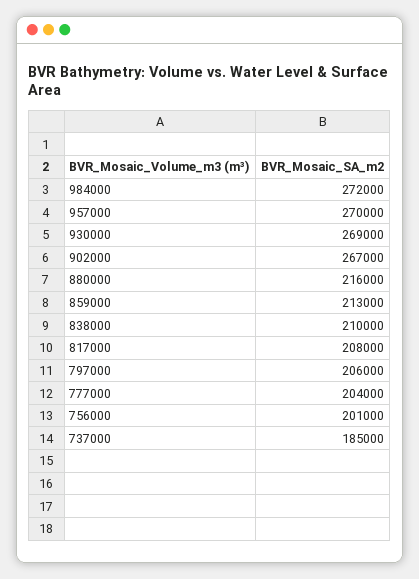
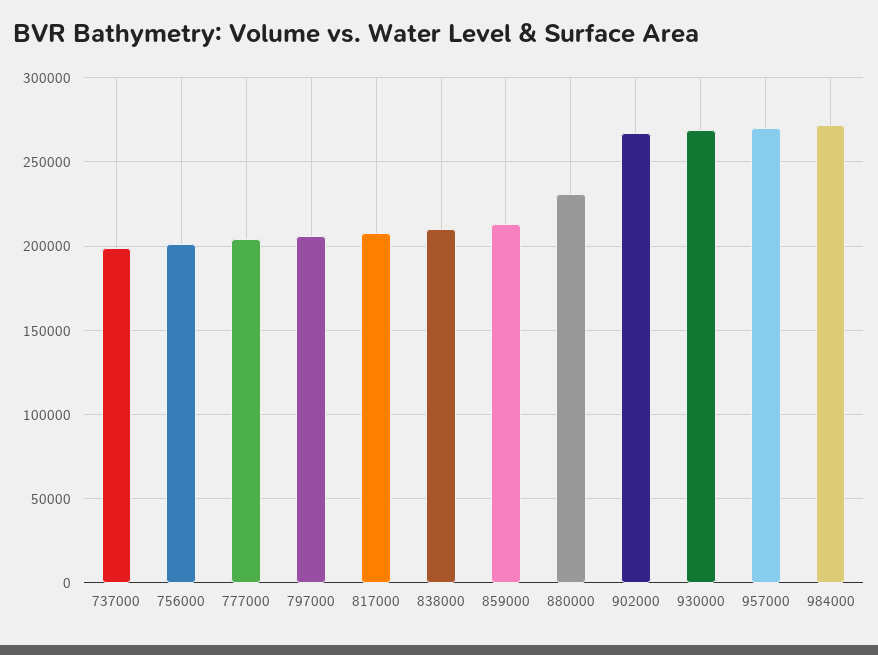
880000: 216000 -> 230000
737000: 185000 -> 200000

